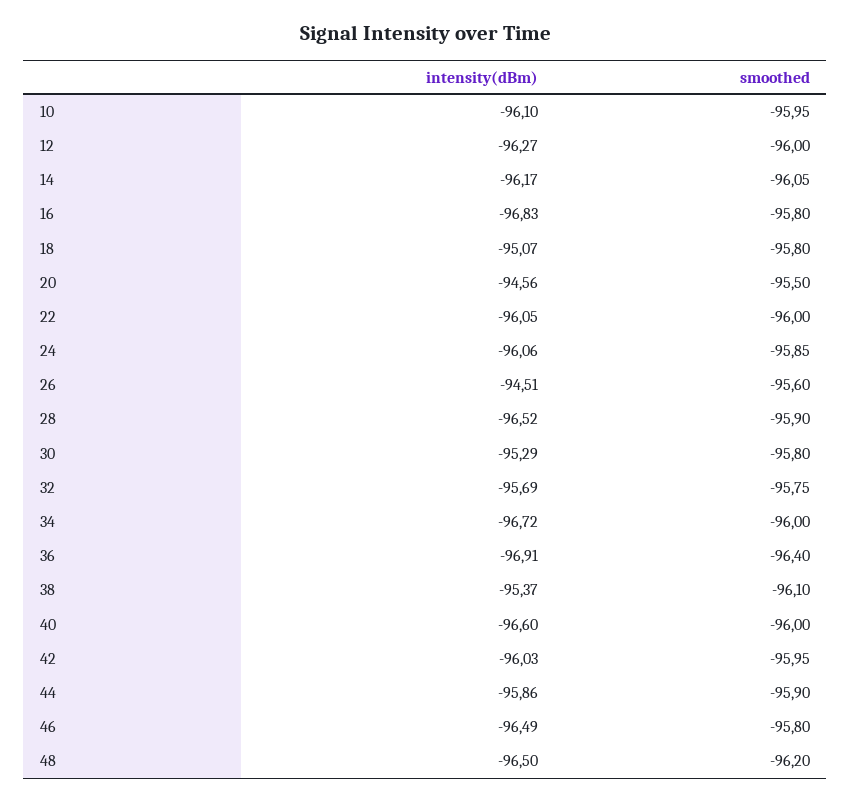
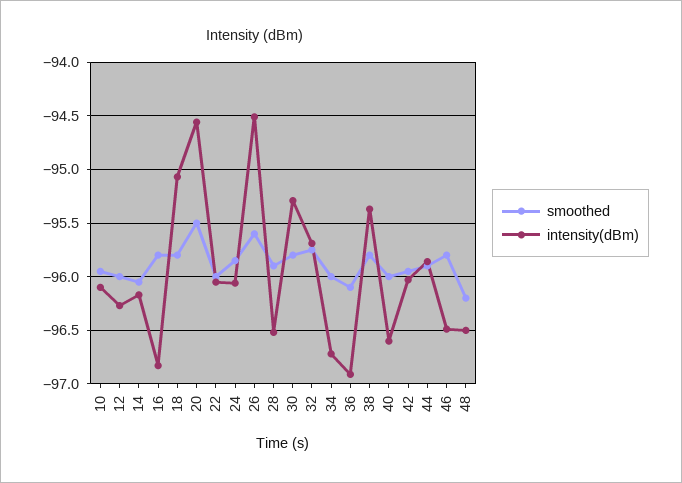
smoothed, 36: -96.4 -> -96.1
smoothed, 38: -96.1 -> -95.8

